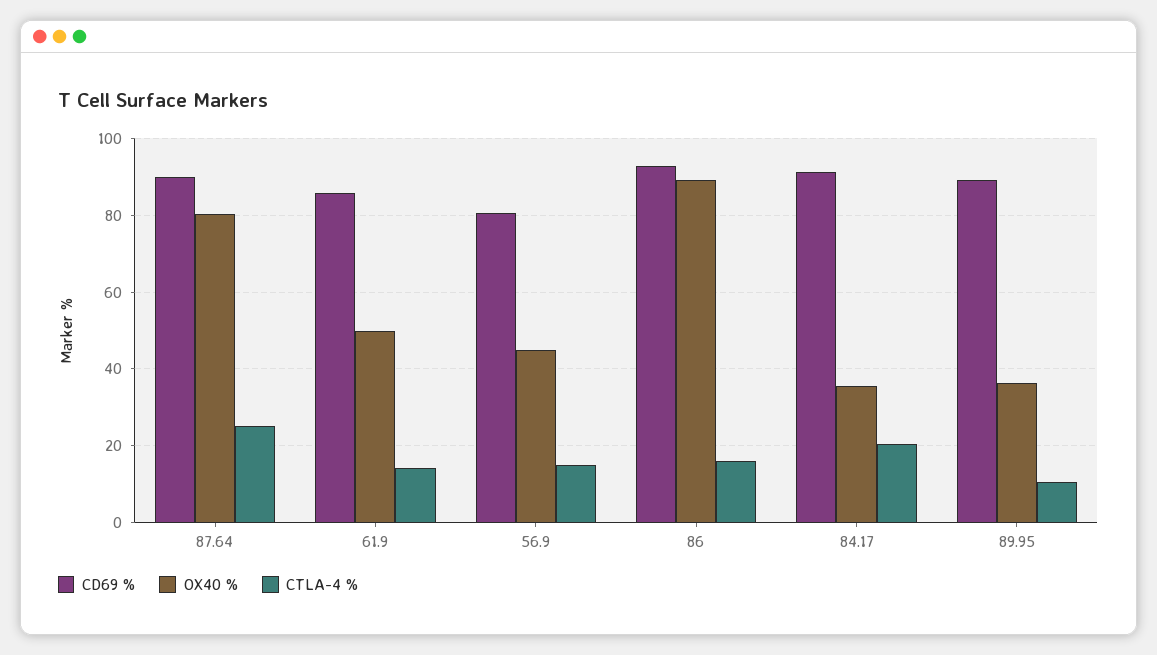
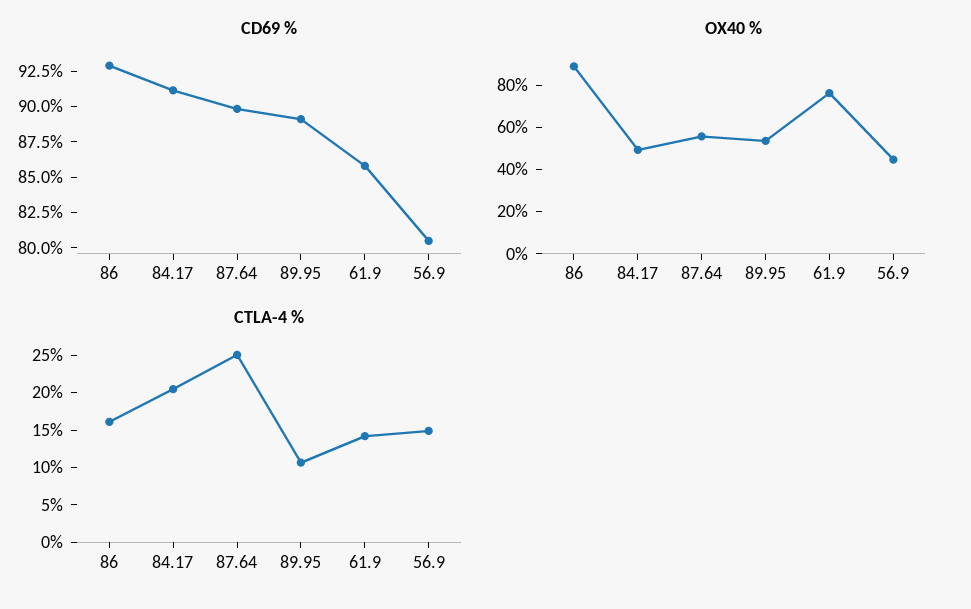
OX40 %, 87.64: 80 -> 55
OX40 %, 61.9: 50 -> 75
OX40 %, 84.17: 36 -> 50
OX40 %, 89.95: 36 -> 55

